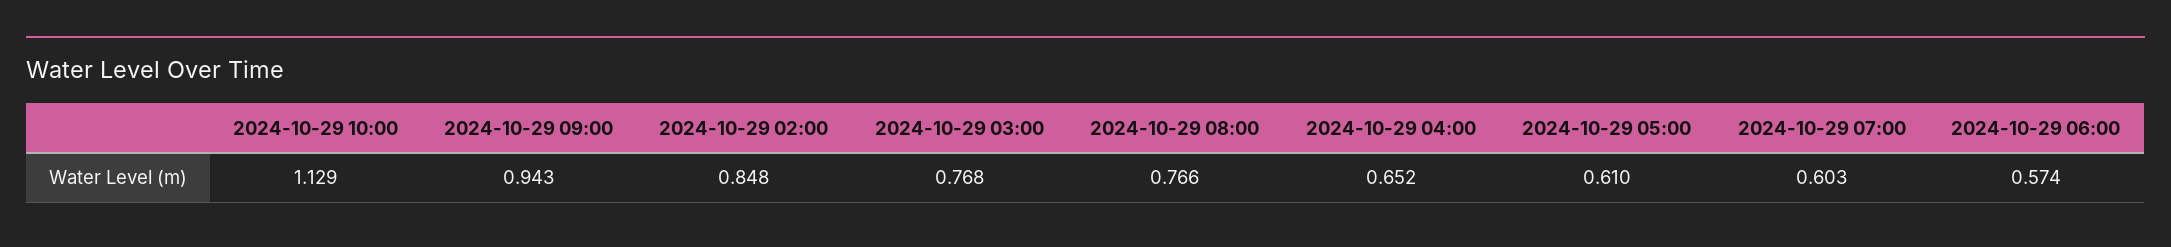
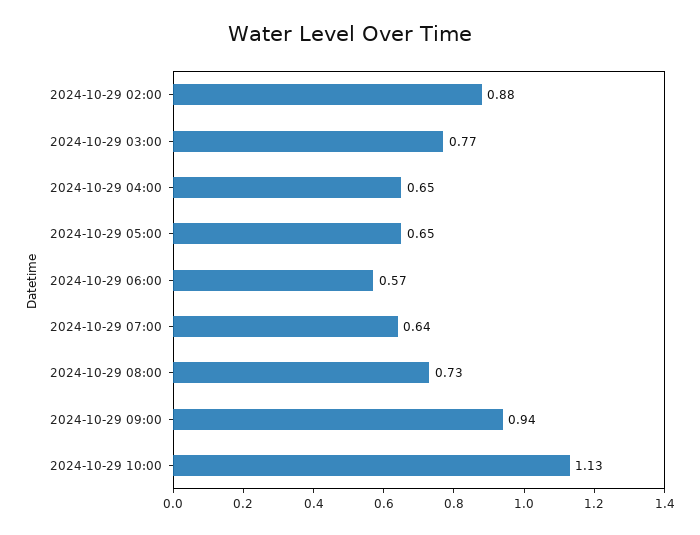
2024-10-29 02:00: 0.848 -> 0.88
2024-10-29 08:00: 0.766 -> 0.73
2024-10-29 05:00: 0.61 -> 0.65
2024-10-29 07:00: 0.603 -> 0.64

